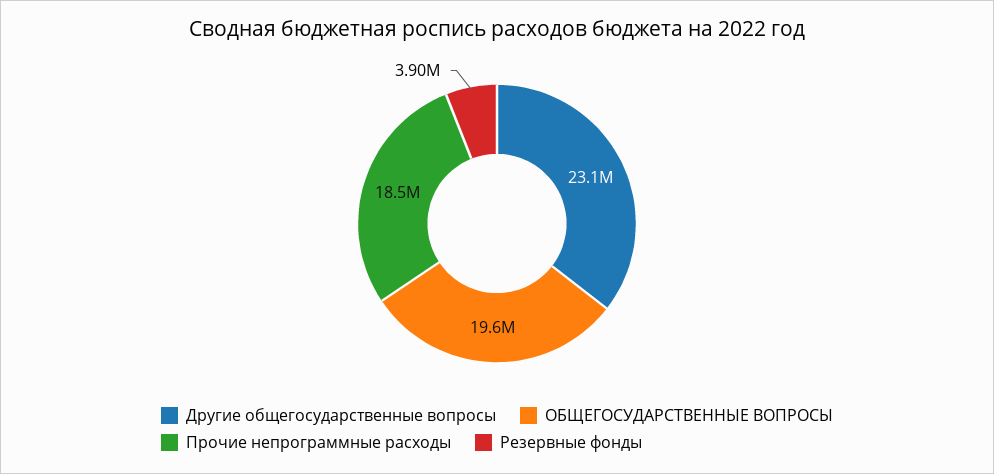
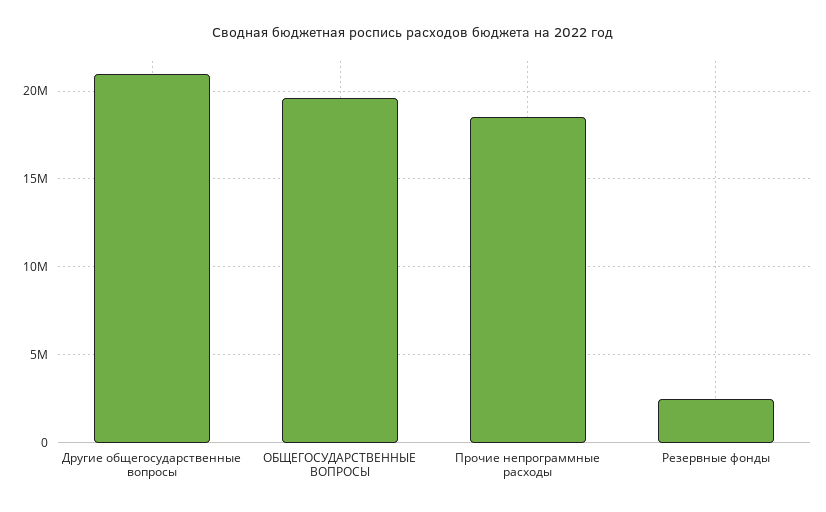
Другие общегосударственные вопросы: 23100000 -> 21000000
Резервные фонды: 3900000 -> 2500000

